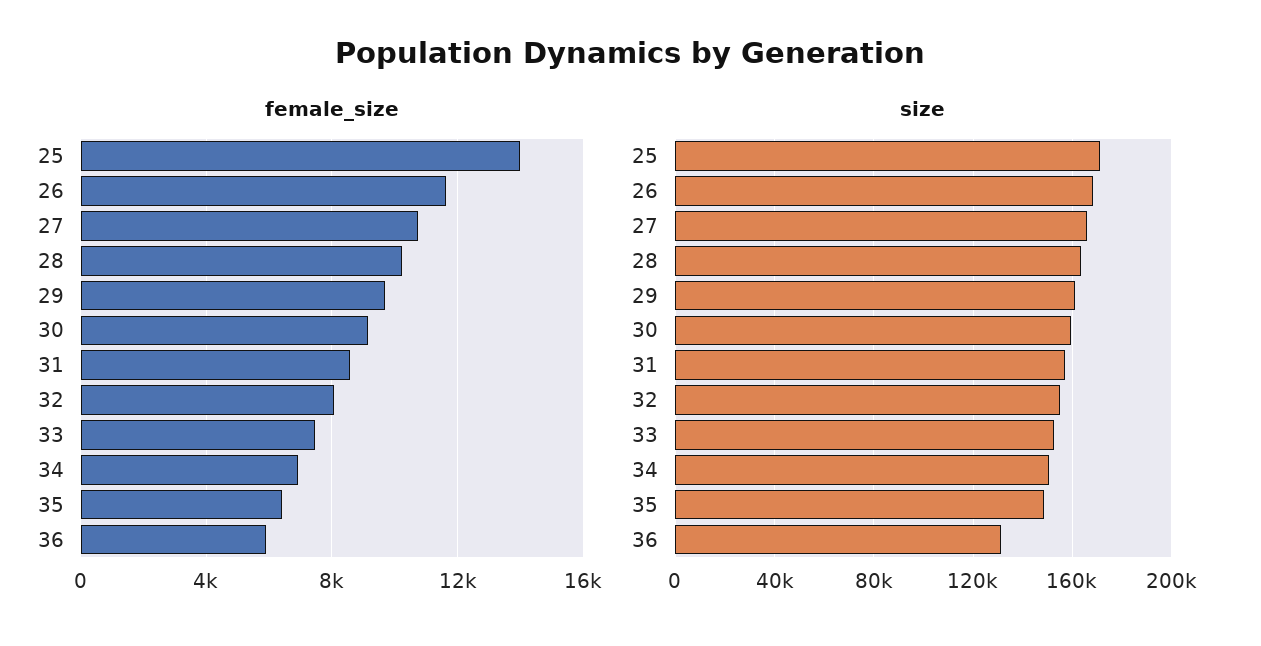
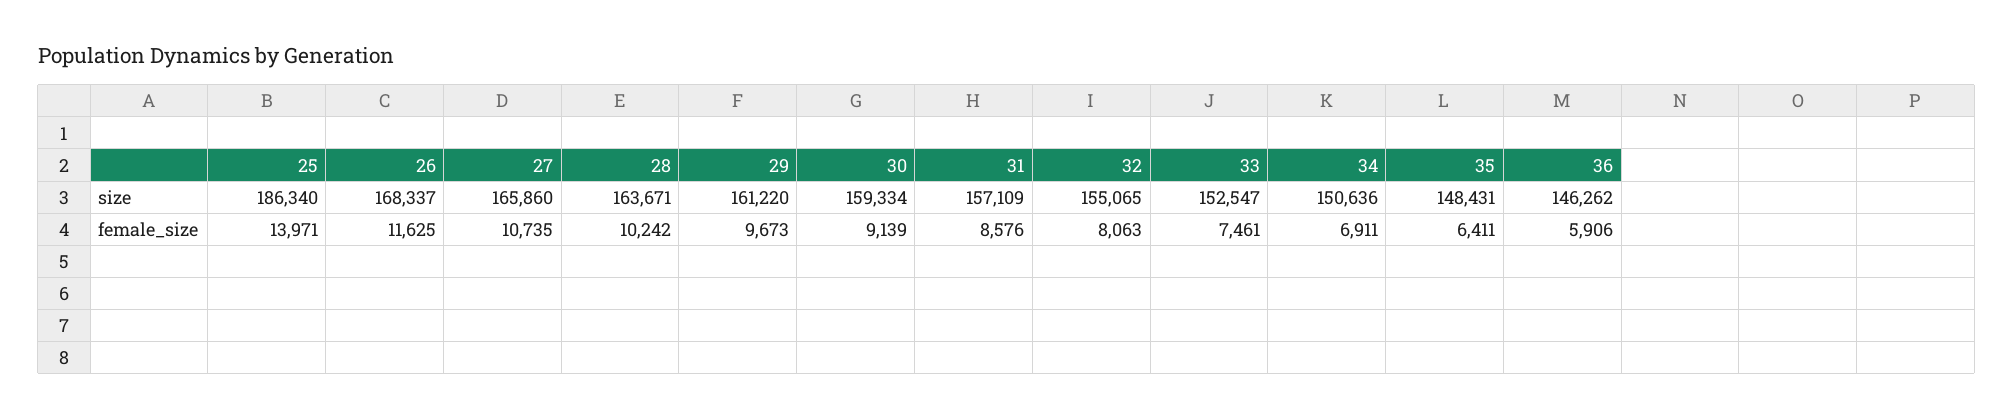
size, 25: 170000 -> 186340
size, 36: 130000 -> 146262

